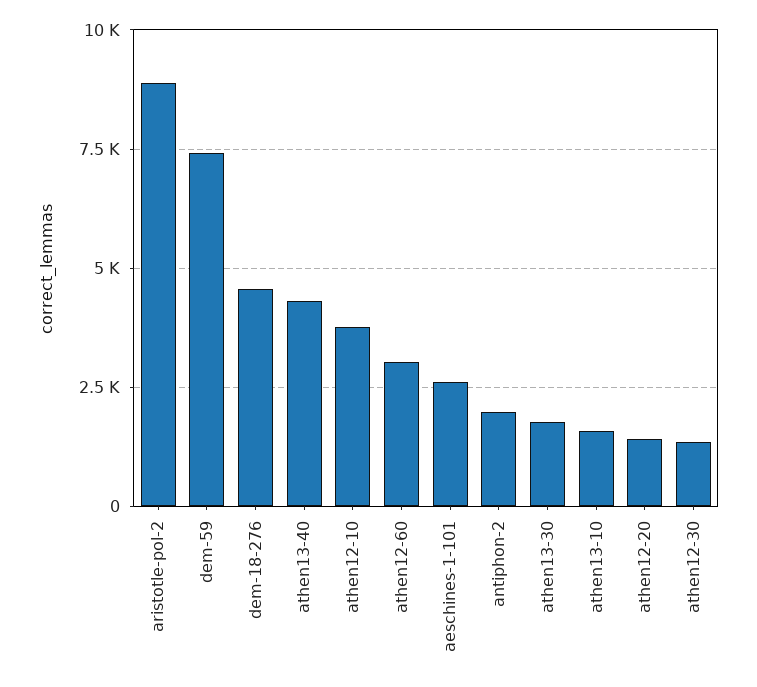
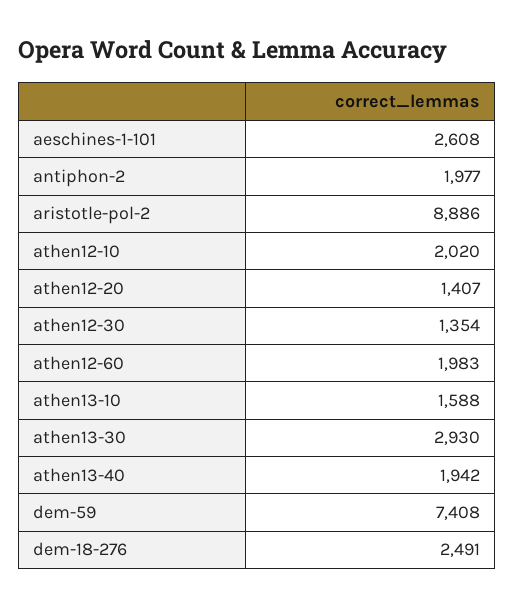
dem-18-276: 4500 -> 2491
athen13-40: 4250 -> 1942
athen12-10: 3750 -> 2020
athen12-60: 3000 -> 1983
athen13-30: 1750 -> 2930

